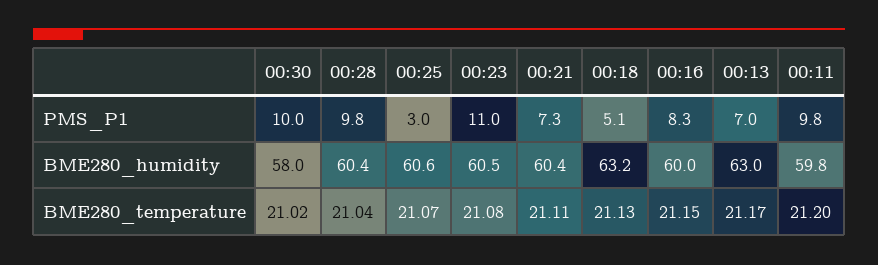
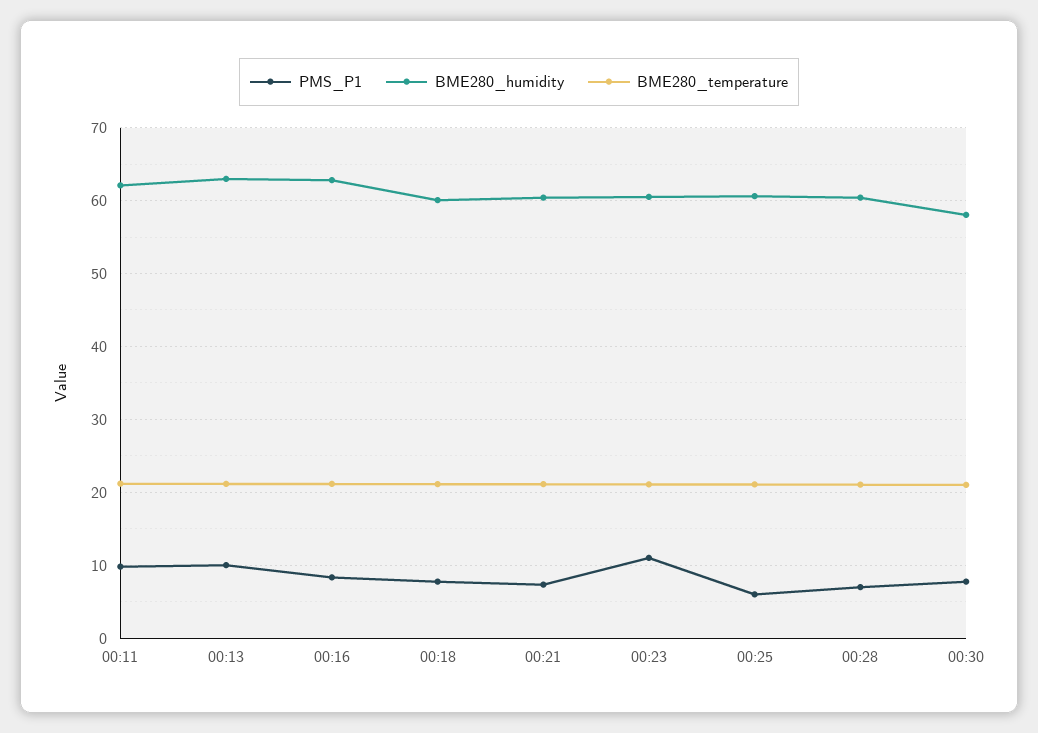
PMS_P1, 00:30: 10 -> 8
PMS_P1, 00:28: 9.8 -> 7
PMS_P1, 00:25: 3 -> 6
PMS_P1, 00:18: 5.1 -> 8
PMS_P1, 00:13: 7 -> 10
BME280_humidity, 00:18: 63.2 -> 60
BME280_humidity, 00:16: 60 -> 63
BME280_humidity, 00:11: 59.8 -> 62

